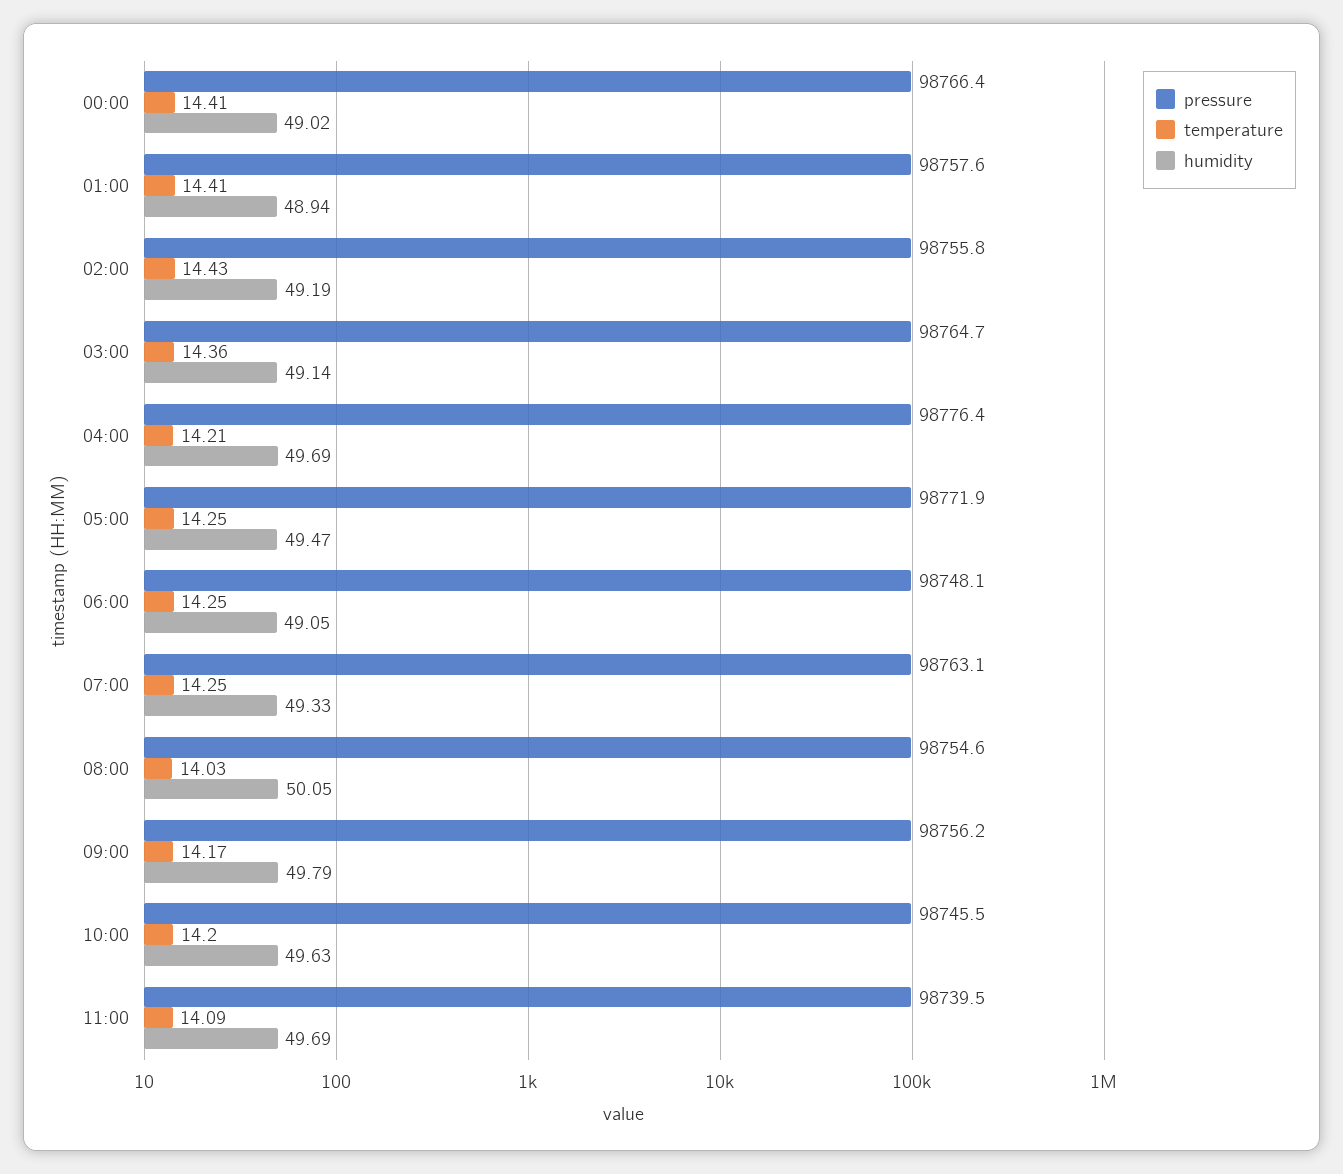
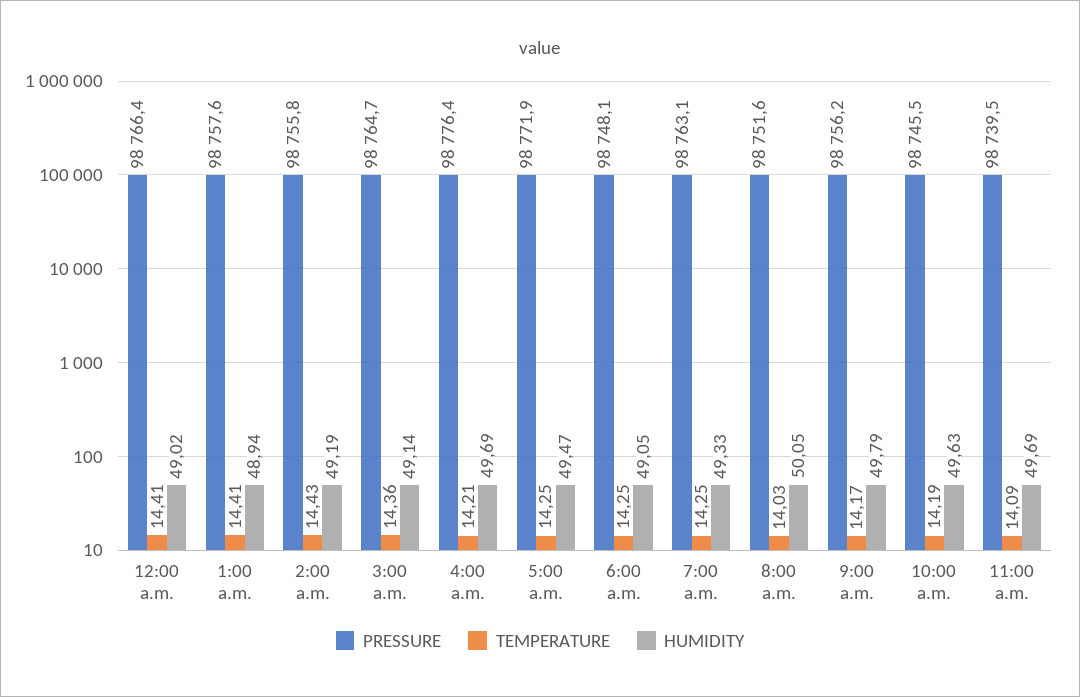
pressure, 08:00: 98754.6 -> 98751.6
temperature, 10:00: 14.2 -> 14.19

